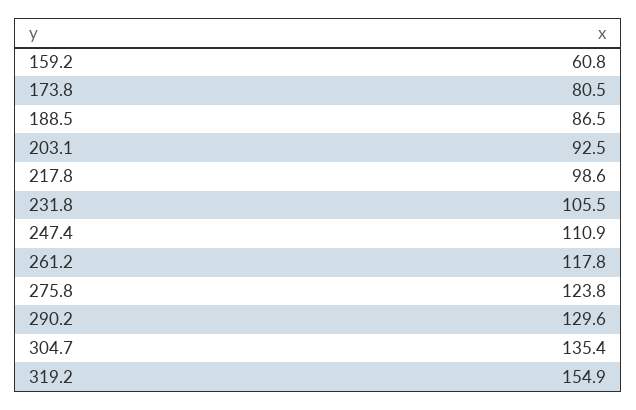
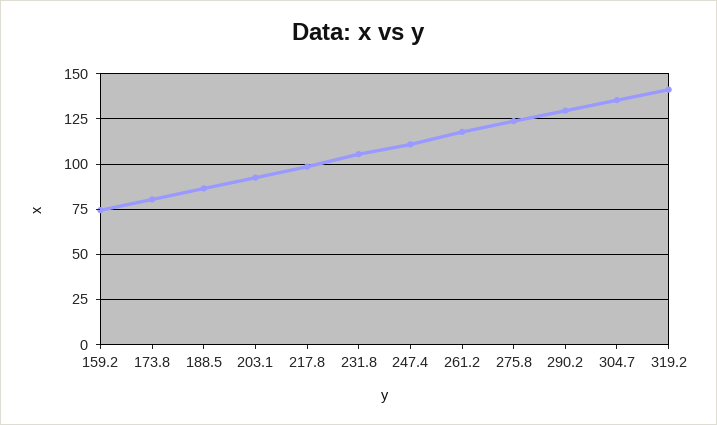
159.2: 60.8 -> 75
319.2: 154.9 -> 140

